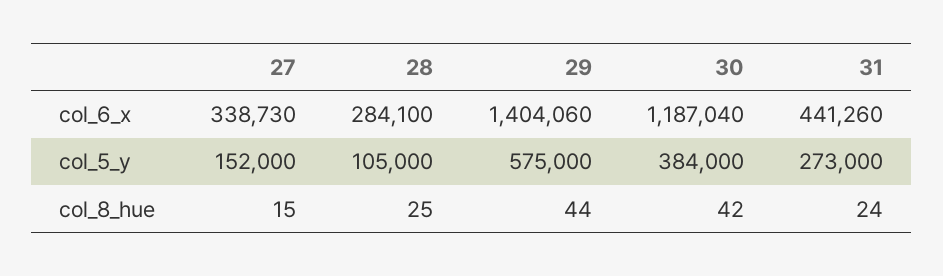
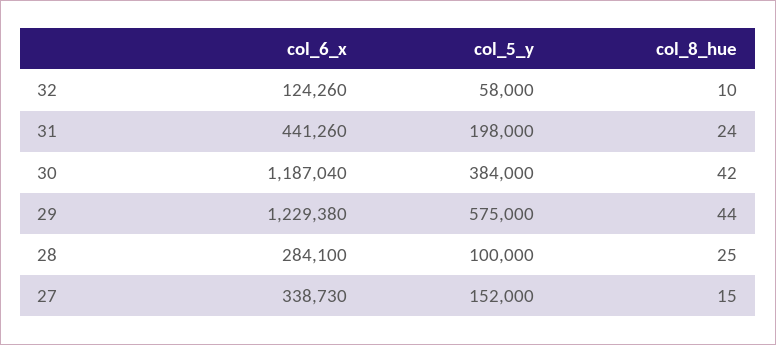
29, col_6_x: 1404060 -> 1229380
28, col_5_y: 105000 -> 100000
31, col_5_y: 273000 -> 198000
32, col_6_x: none -> 124260
32, col_5_y: none -> 58000
32, col_8_hue: none -> 10

